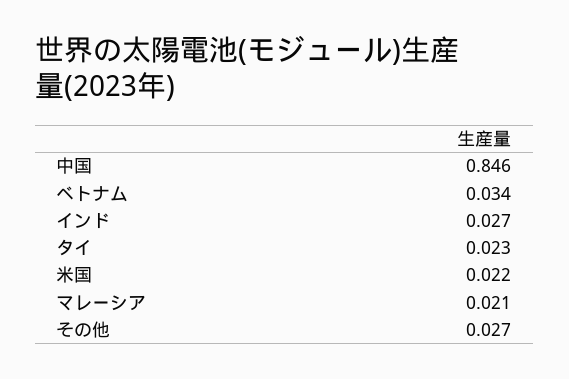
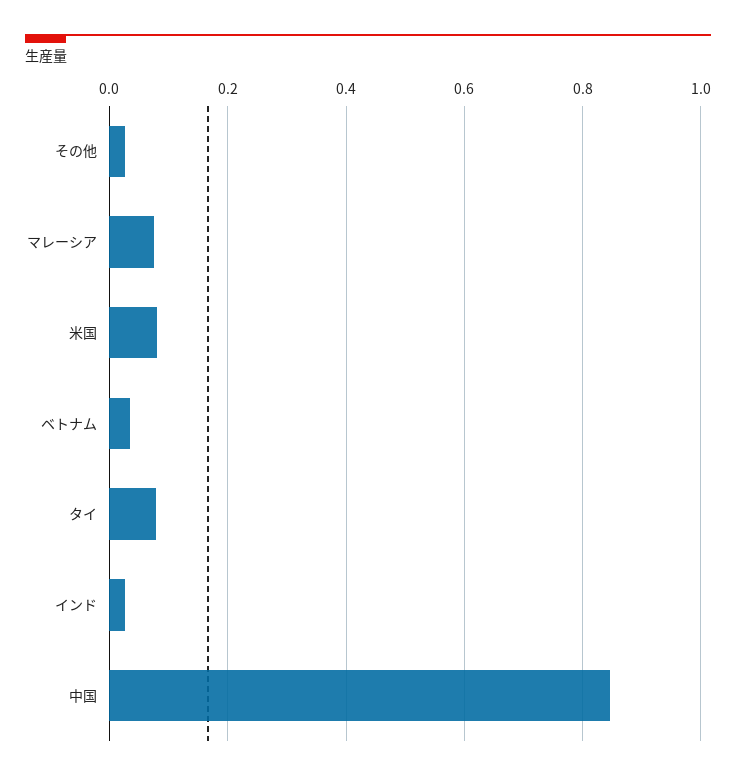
タイ: 0.023 -> 0.08
米国: 0.022 -> 0.08
マレーシア: 0.021 -> 0.08

